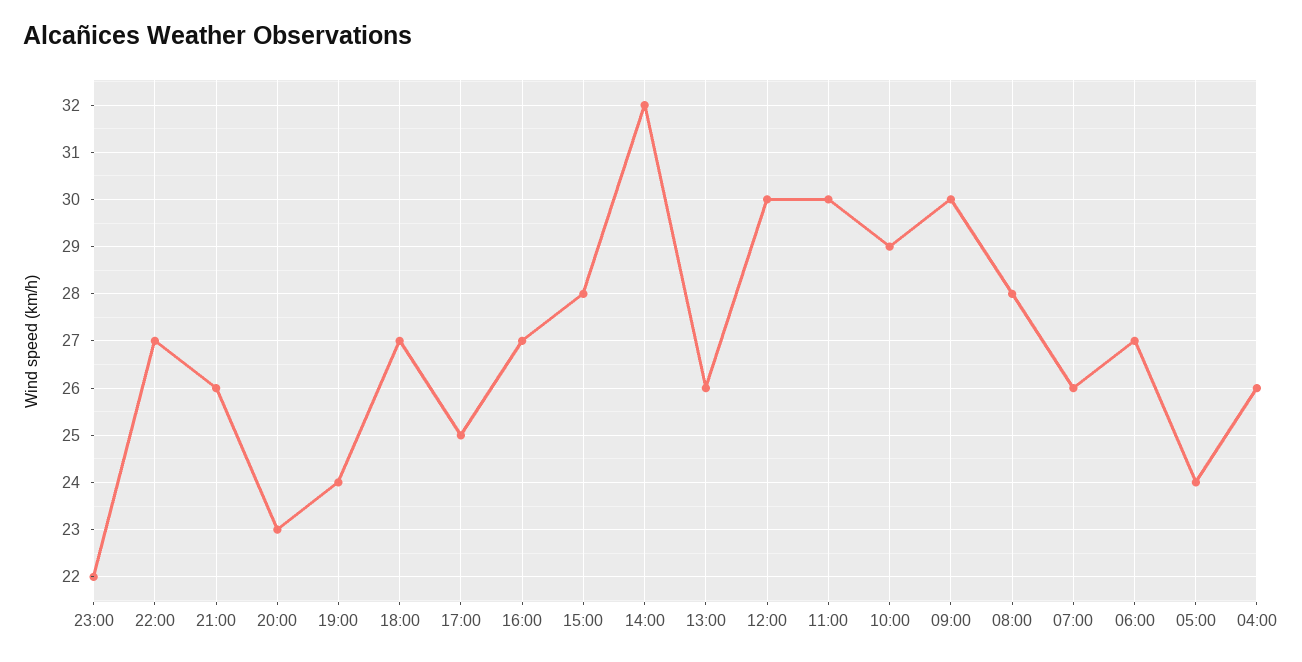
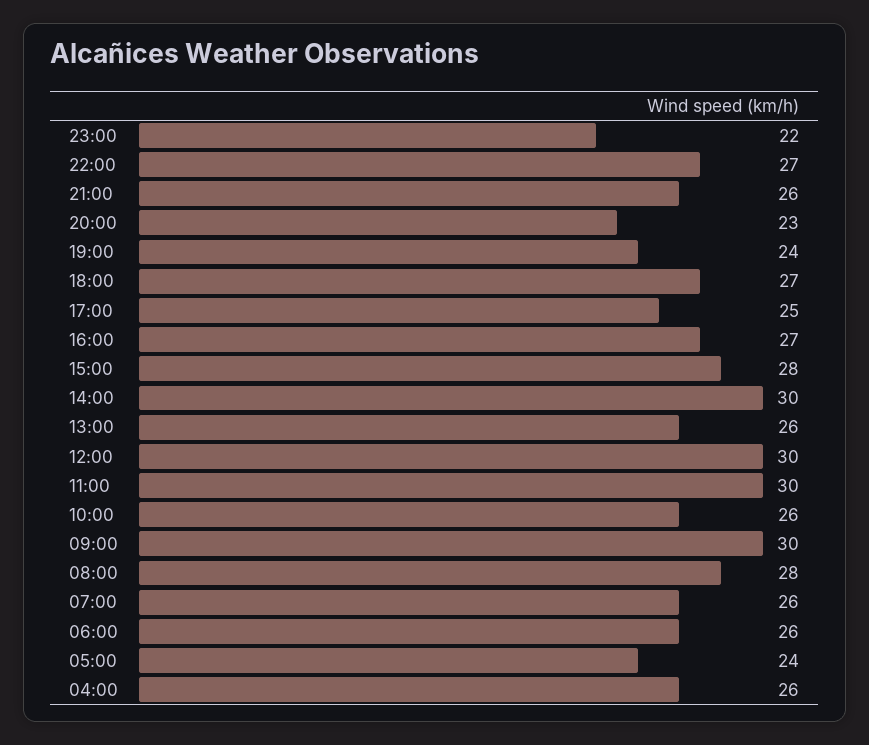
14:00: 32 -> 30
10:00: 29 -> 26
06:00: 27 -> 26

